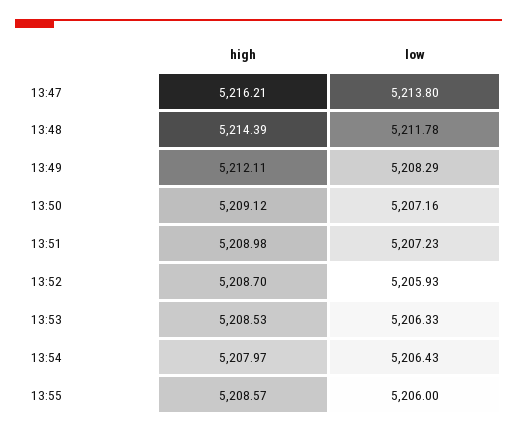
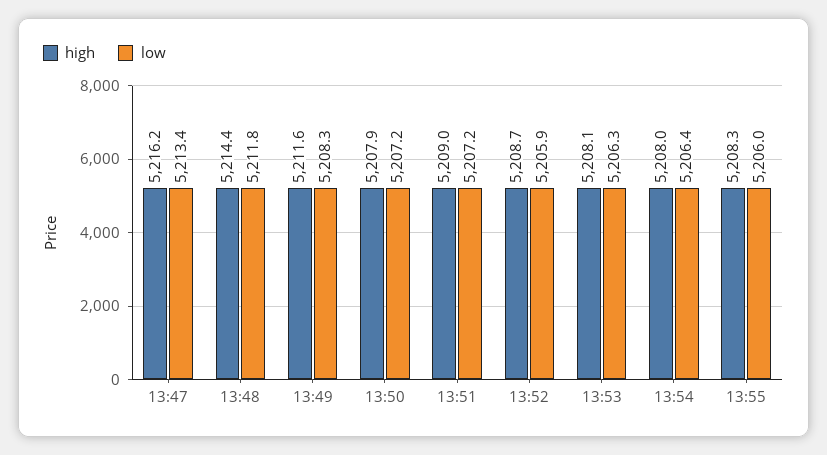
low, 13:47: 5213.8 -> 5213.4
high, 13:49: 5212.11 -> 5211.6
high, 13:50: 5209.12 -> 5207.9
high, 13:53: 5208.53 -> 5208.1
high, 13:55: 5208.57 -> 5208.3

